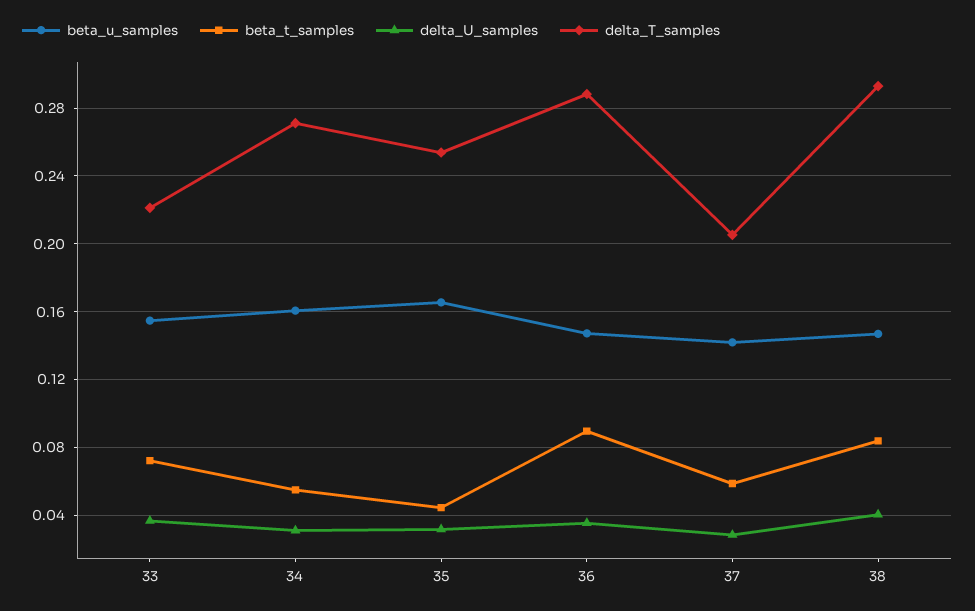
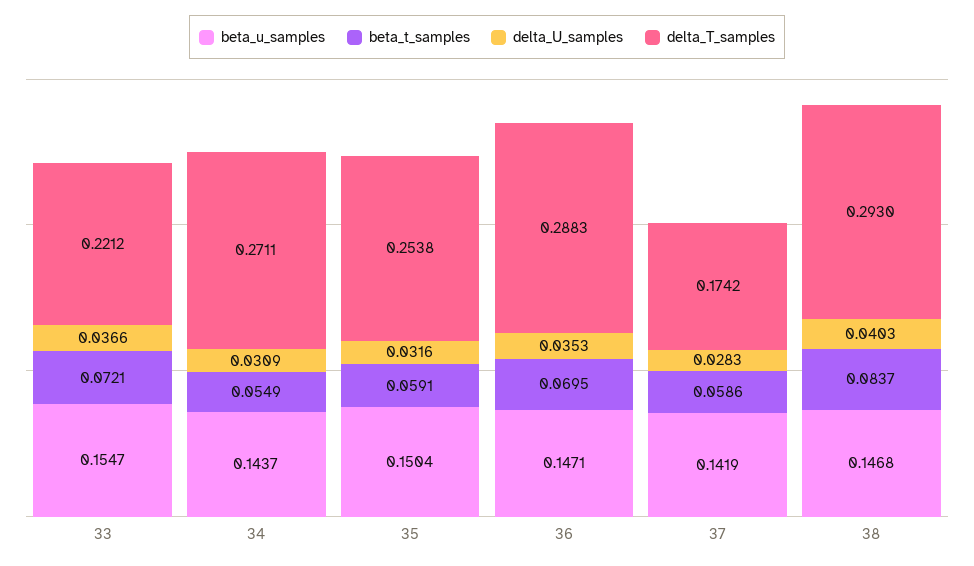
beta_u_samples, 34: 0.16 -> 0.1437
beta_u_samples, 35: 0.165 -> 0.1504
beta_t_samples, 35: 0.045 -> 0.0591
beta_t_samples, 36: 0.09 -> 0.0695
delta_T_samples, 37: 0.205 -> 0.1742

